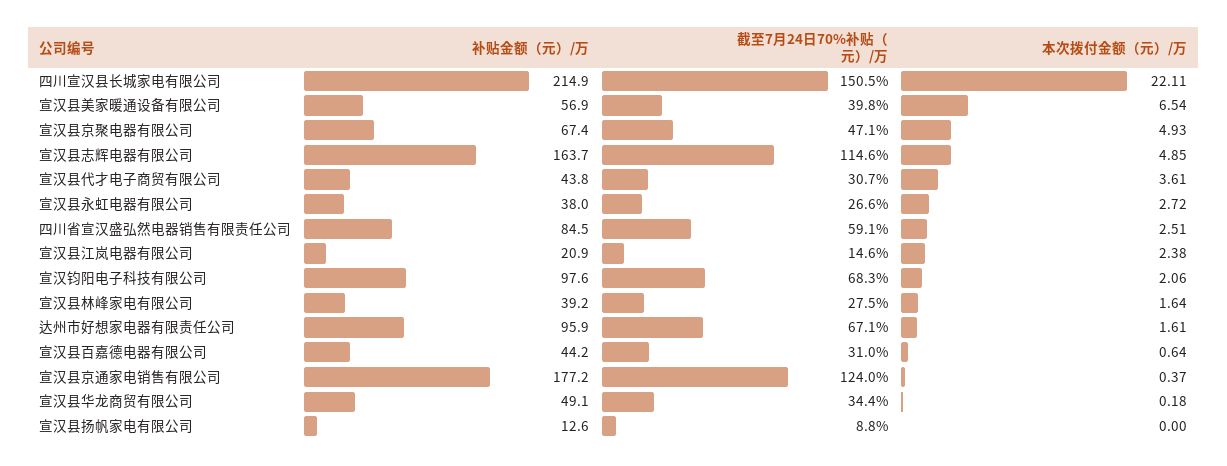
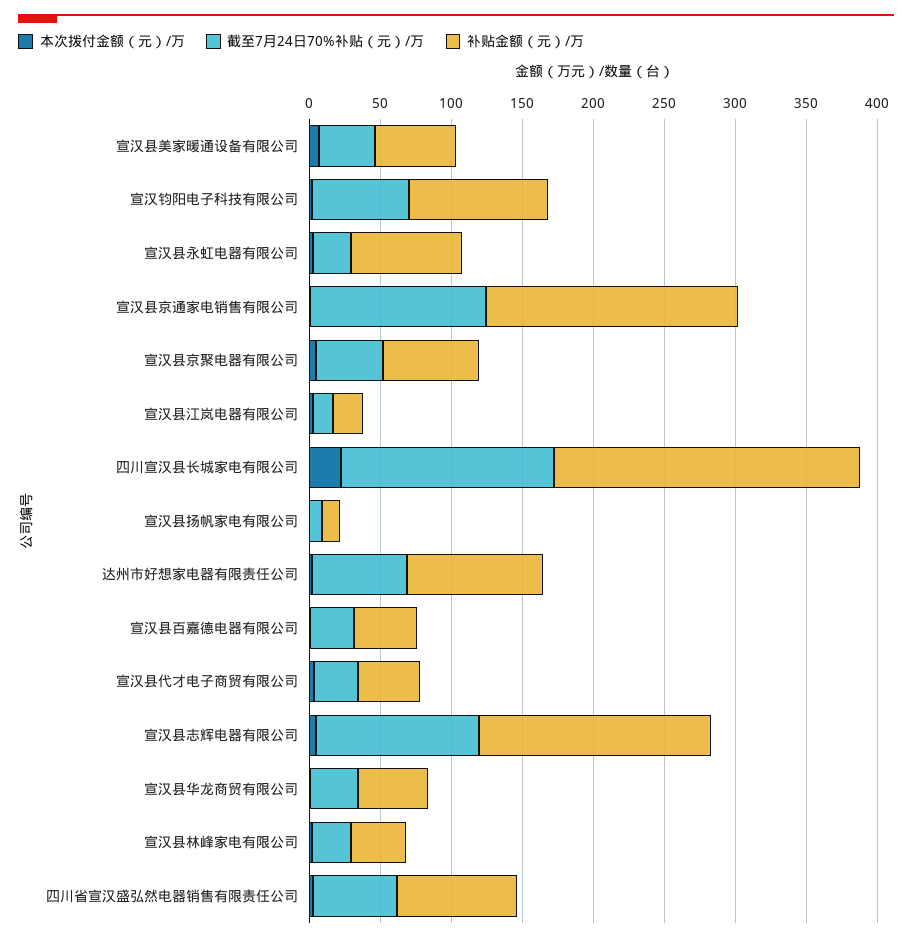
补贴金额（元）/万, 宣汉县永虹电器有限公司: 38 -> 80

